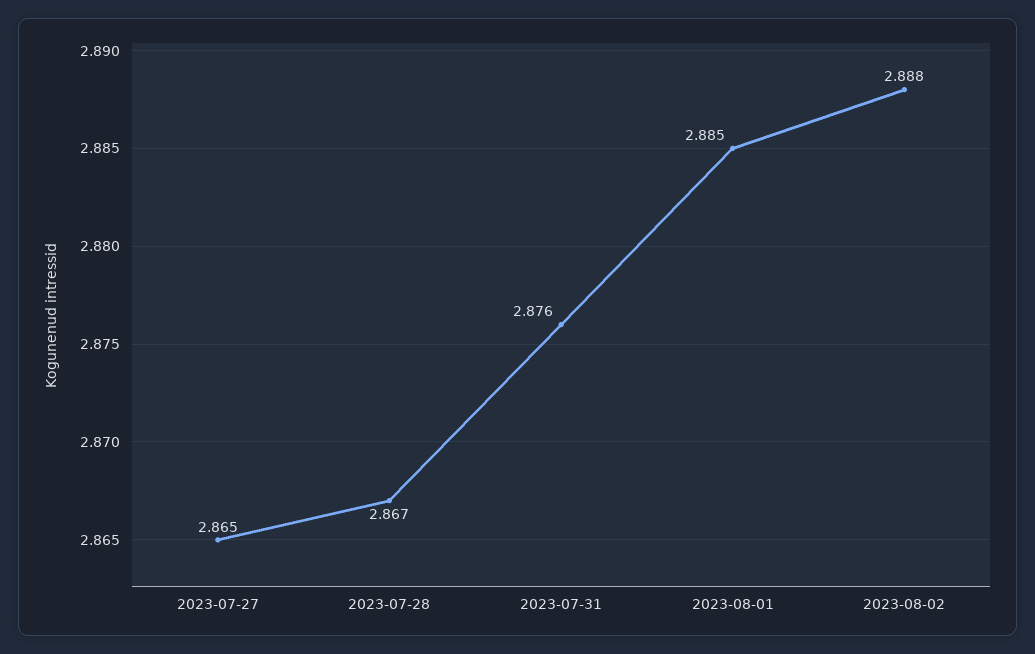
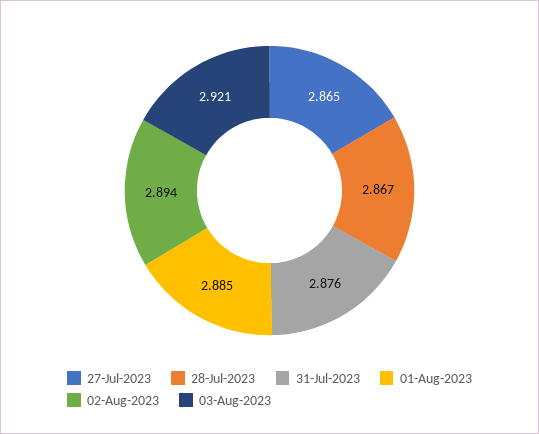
2023-08-02: 2.888 -> 2.894
03-Aug-2023: none -> 2.921

